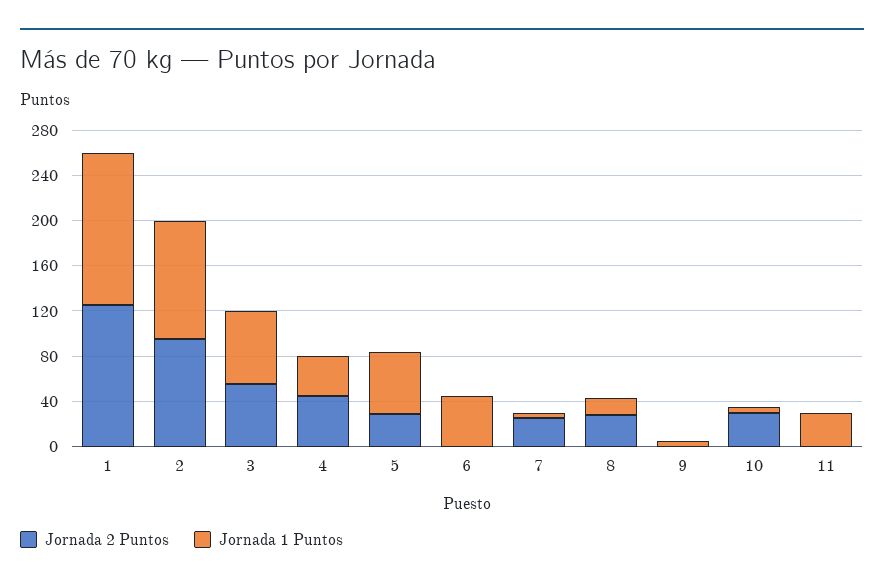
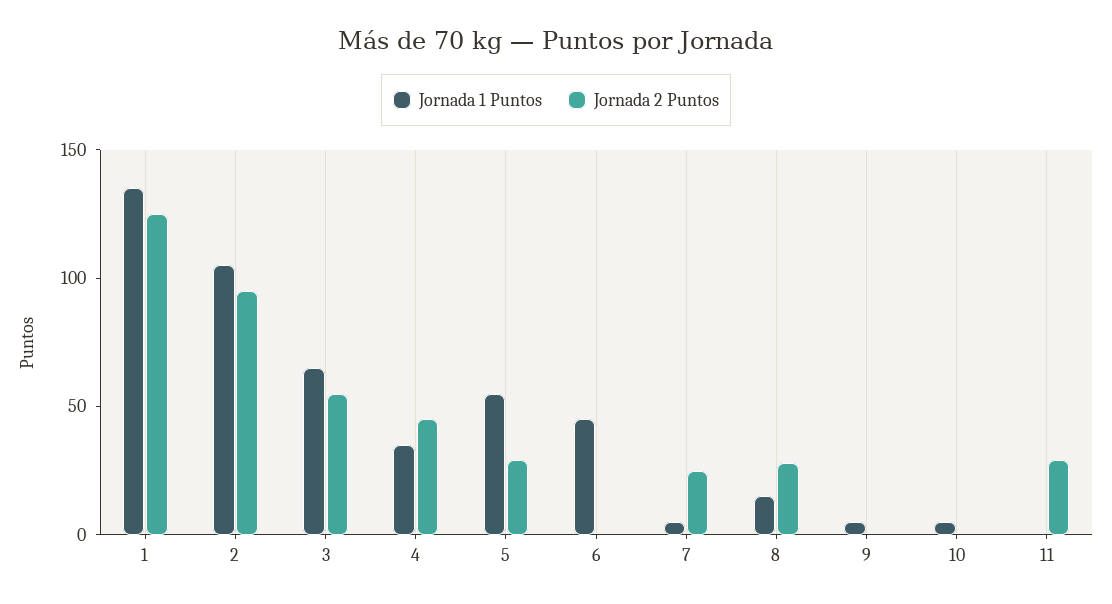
Jornada 2 Puntos, 10: 30 -> 0
Jornada 2 Puntos, 11: 0 -> 30
Jornada 1 Puntos, 11: 30 -> 0

